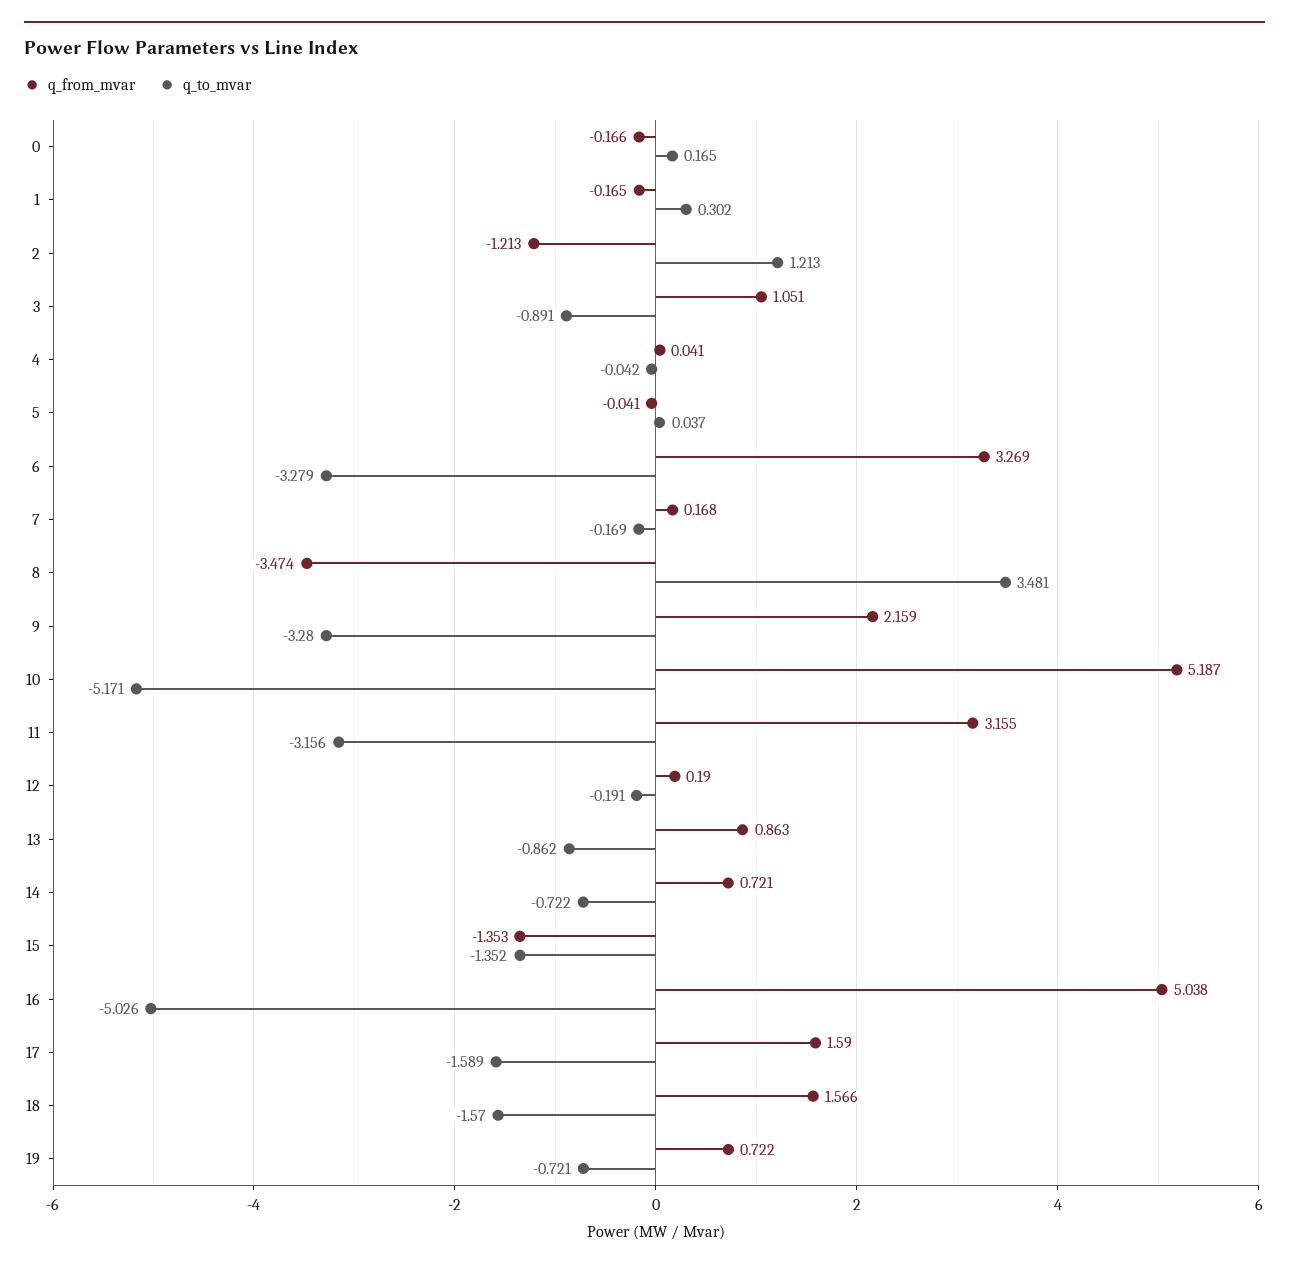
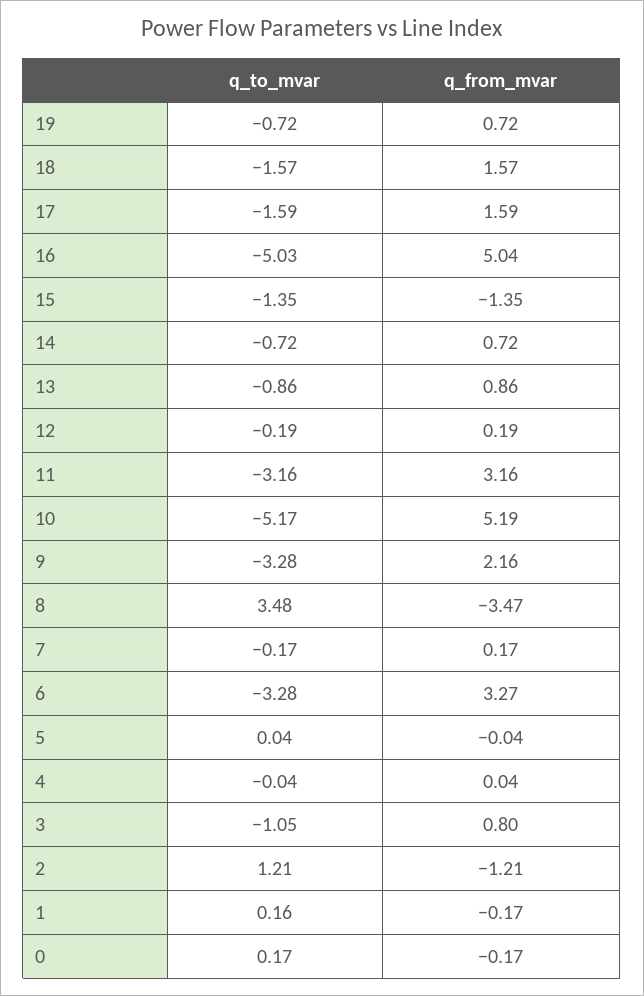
q_to_mvar, 1: 0.302 -> 0.16
q_from_mvar, 3: 1.051 -> 0.8
q_to_mvar, 3: -0.891 -> -1.05

